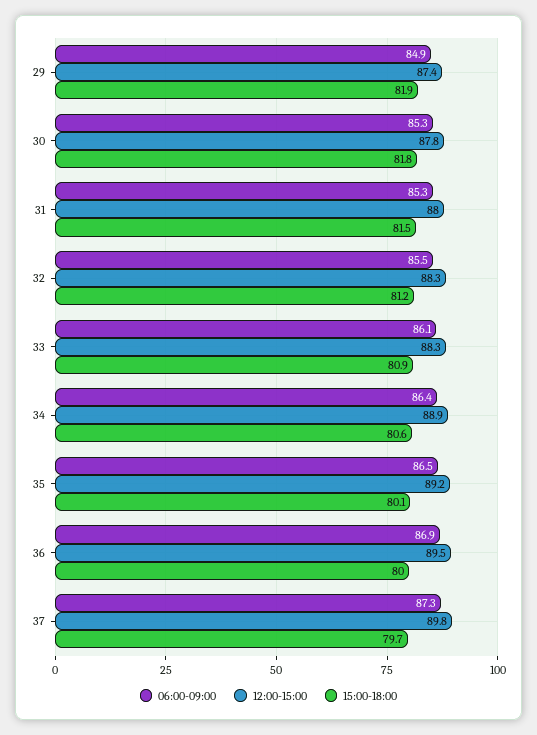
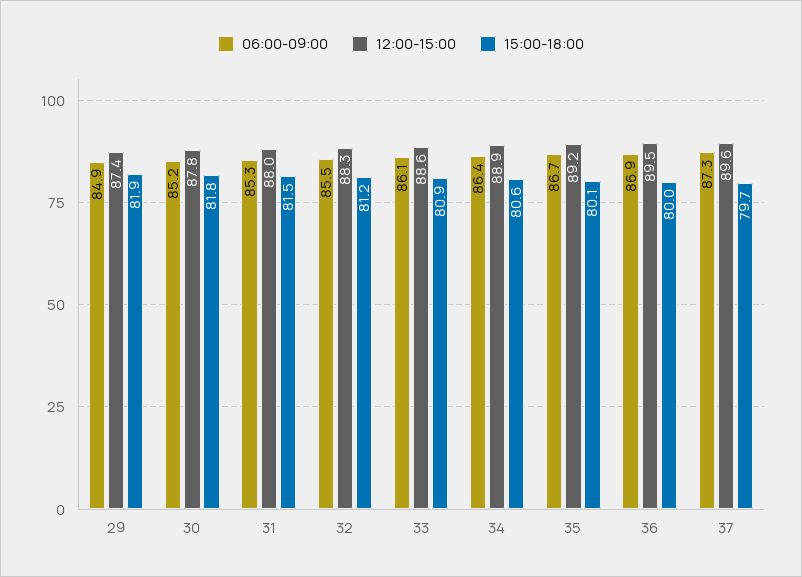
06:00-09:00, 30: 85.3 -> 85.2
12:00-15:00, 33: 88.3 -> 88.6
06:00-09:00, 35: 86.5 -> 86.7
12:00-15:00, 37: 89.8 -> 89.6

